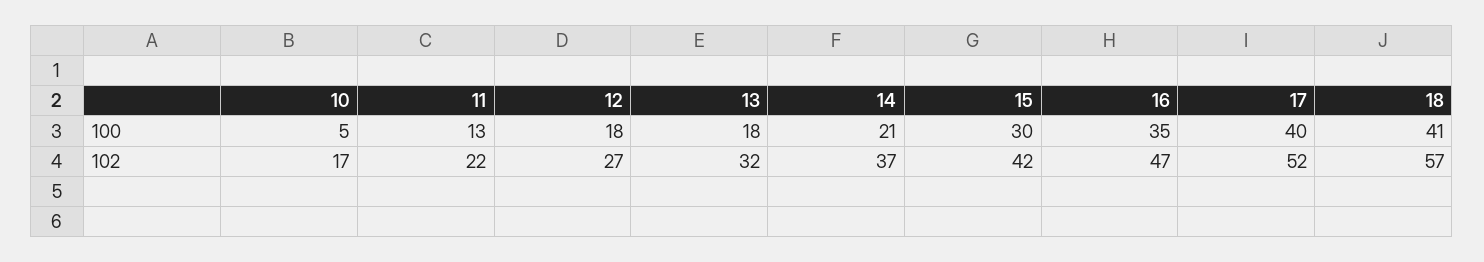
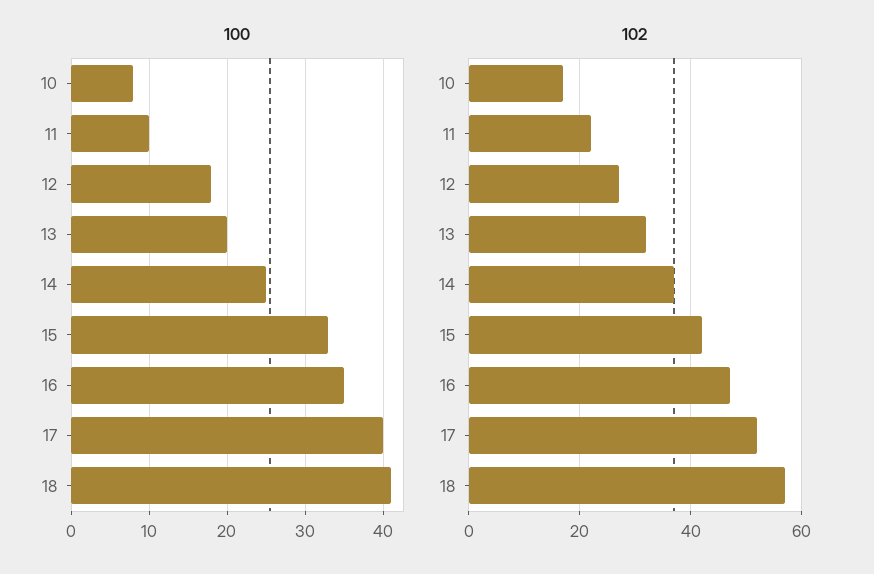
100, 10: 5 -> 8
100, 11: 13 -> 10
100, 13: 18 -> 20
100, 14: 21 -> 25
100, 15: 30 -> 33

